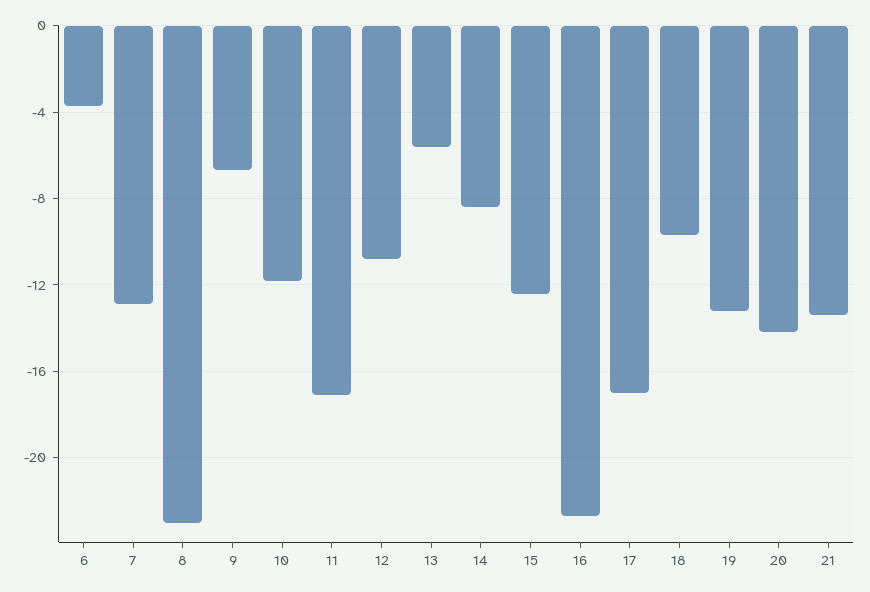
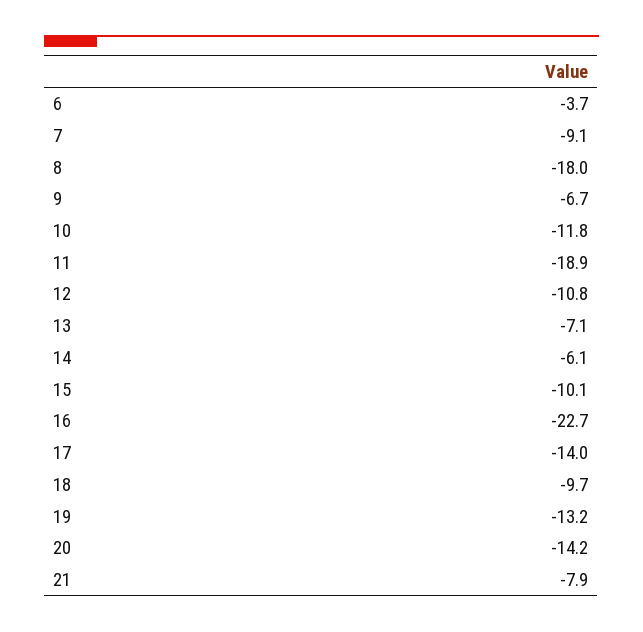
7: -13 -> -9.1
8: -23 -> -18
11: -17 -> -18.9
13: -5.5 -> -7.1
14: -8.5 -> -6.1
15: -12.5 -> -10.1
17: -17 -> -14
21: -13.5 -> -7.9

